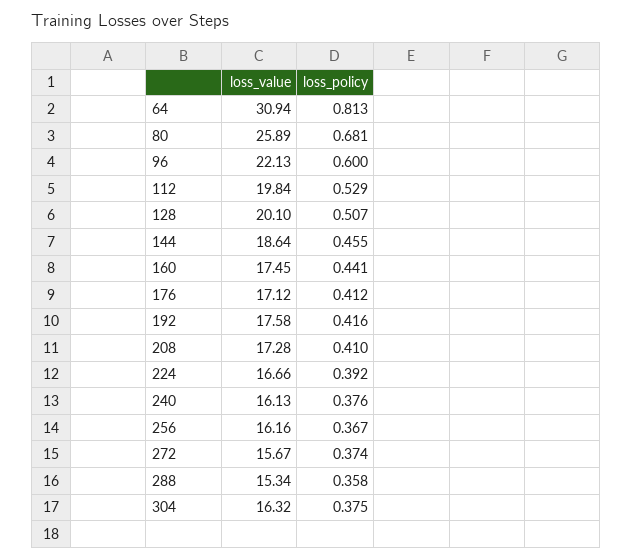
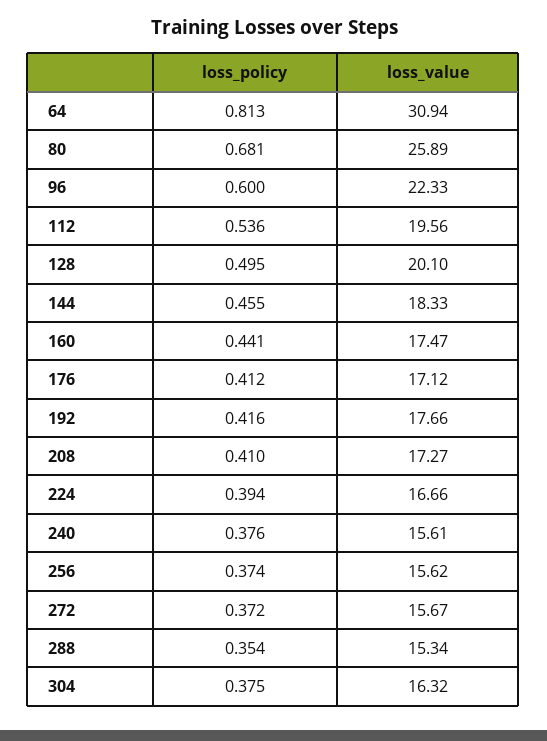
loss_value, 96: 22.13 -> 22.33
loss_value, 112: 19.84 -> 19.56
loss_policy, 112: 0.529 -> 0.536
loss_policy, 128: 0.507 -> 0.495
loss_value, 144: 18.64 -> 18.33
loss_value, 160: 17.45 -> 17.47
loss_value, 192: 17.58 -> 17.66
loss_value, 208: 17.28 -> 17.27
loss_policy, 224: 0.392 -> 0.394
loss_value, 240: 16.13 -> 15.61
loss_value, 256: 16.16 -> 15.62
loss_policy, 256: 0.367 -> 0.374
loss_policy, 272: 0.374 -> 0.372
loss_policy, 288: 0.358 -> 0.354

